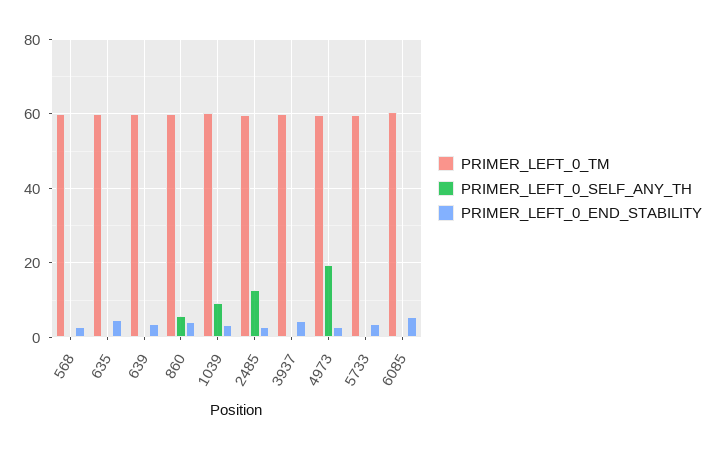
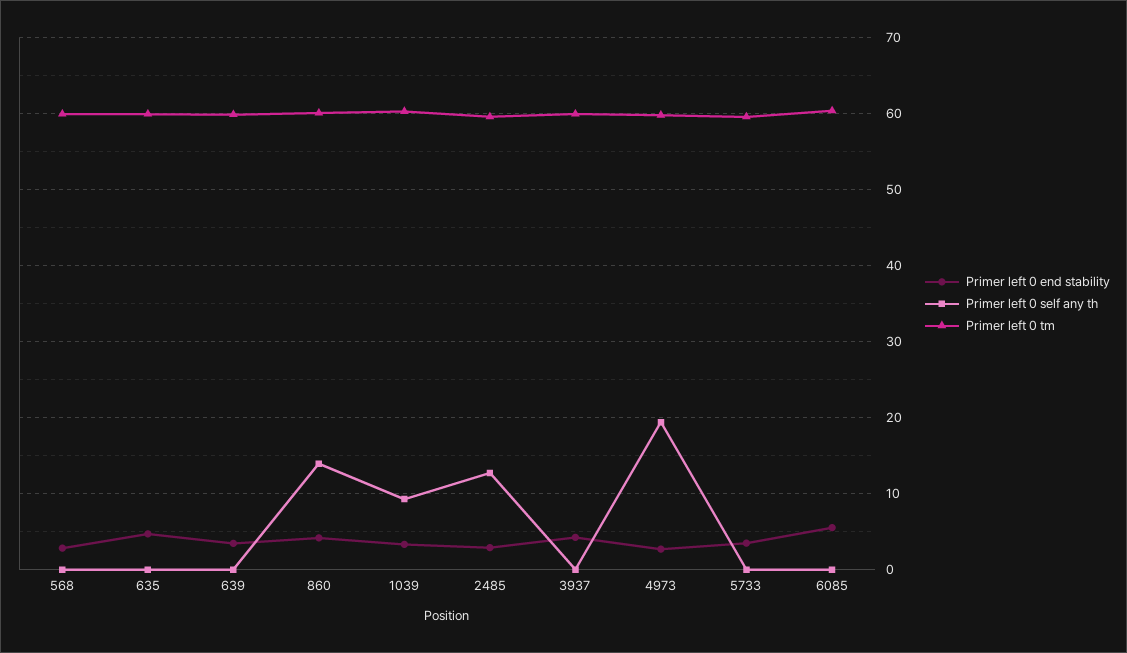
PRIMER_LEFT_0_SELF_ANY_TH, 860: 6 -> 14

